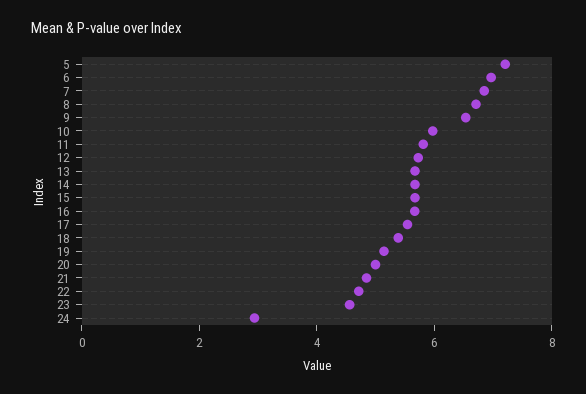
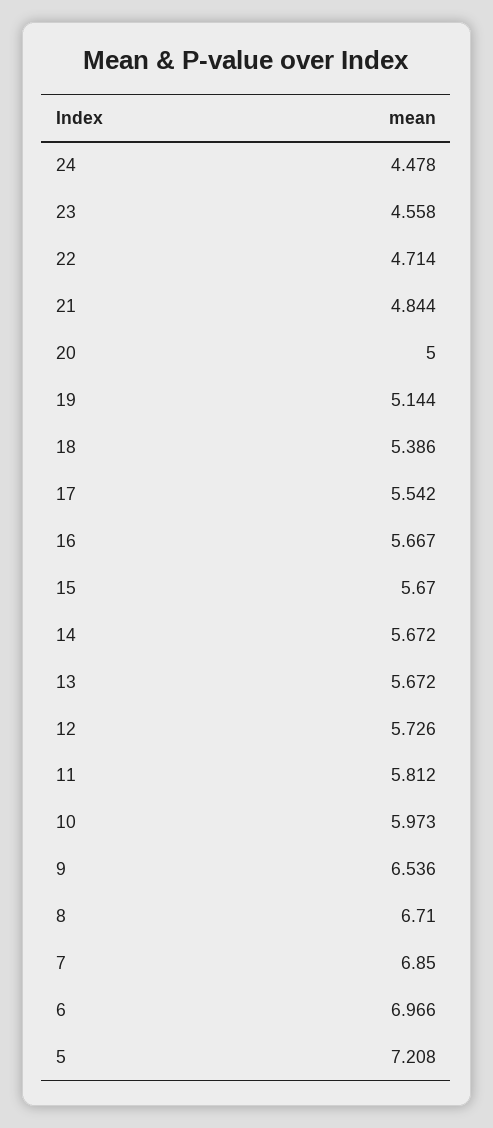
24: 3 -> 4.478

